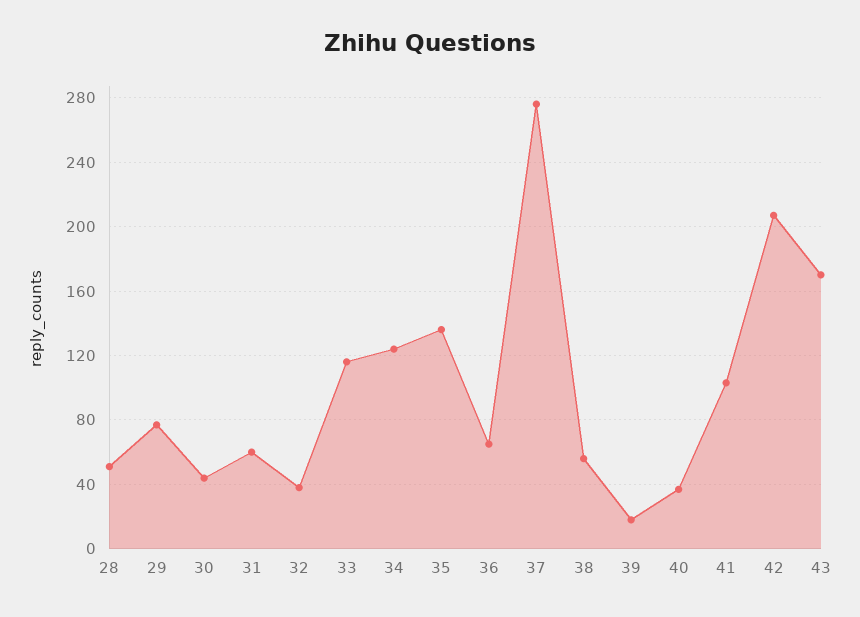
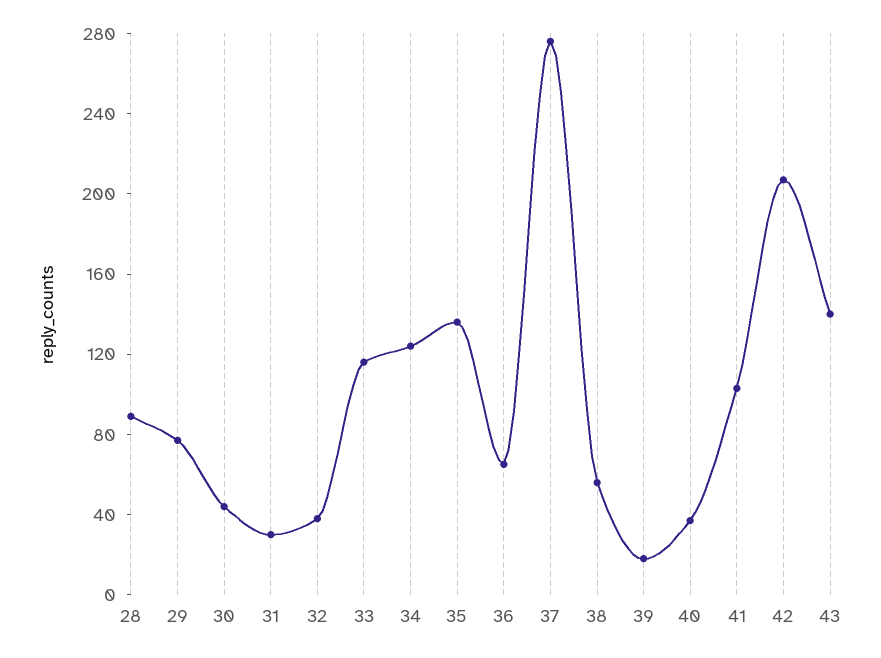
28: 50 -> 90
31: 60 -> 30
43: 170 -> 140

